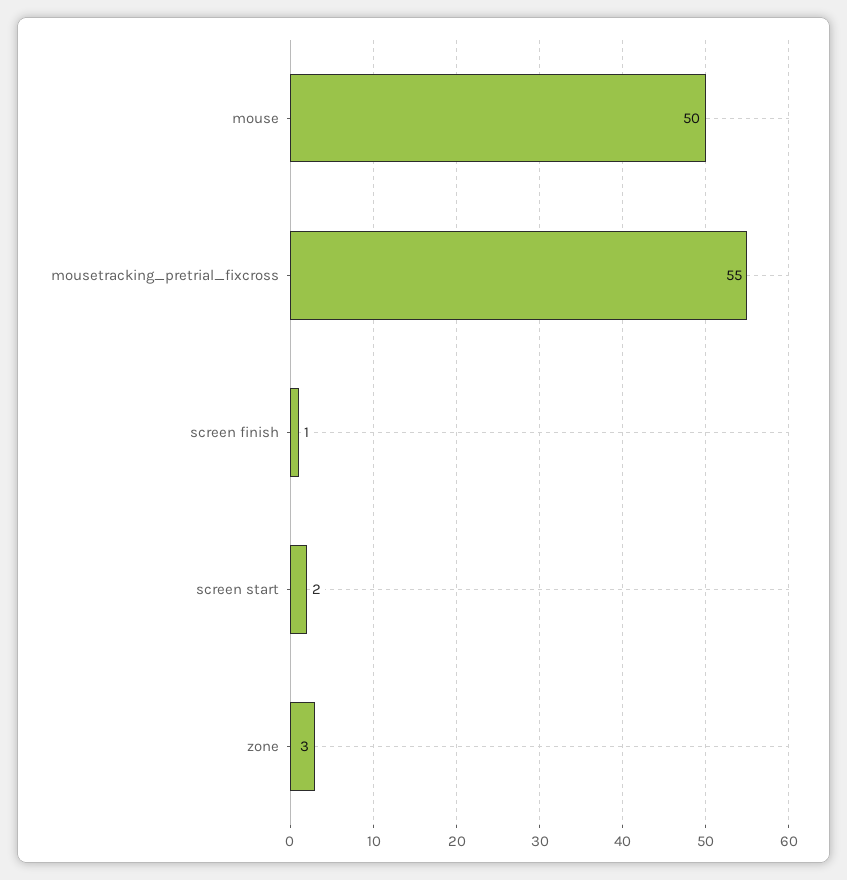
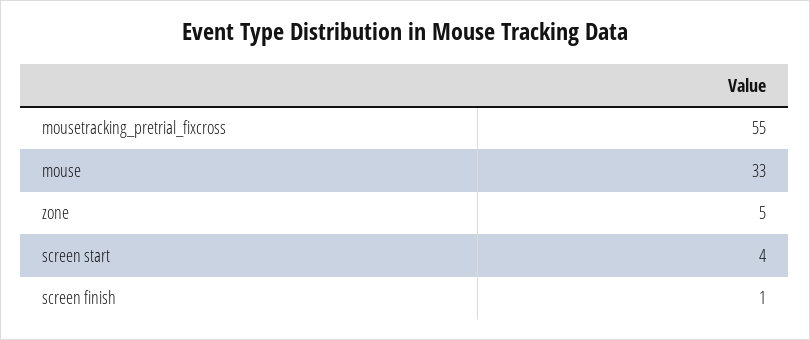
mouse: 50 -> 33
screen start: 2 -> 4
zone: 3 -> 5

